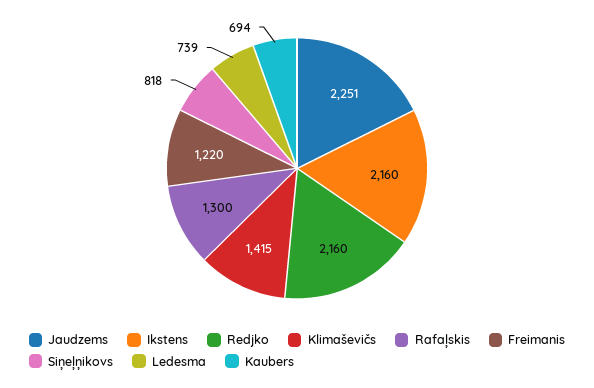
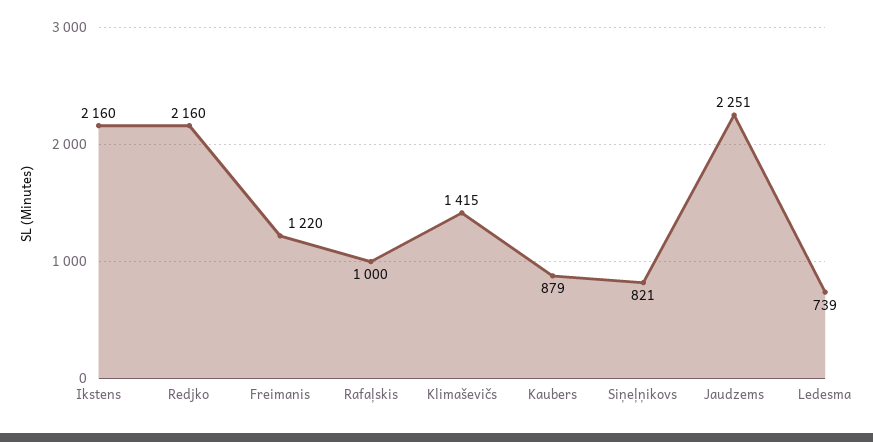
Rafaļskis: 1300 -> 1000
Siņeļņikovs: 818 -> 821
Kaubers: 694 -> 879

